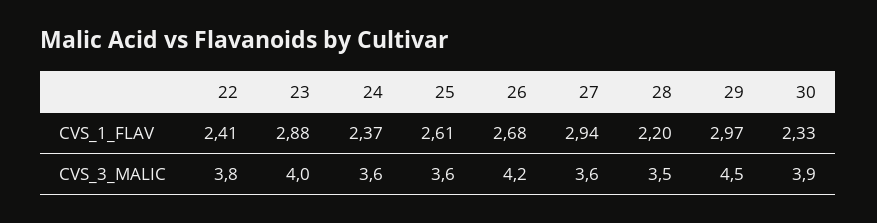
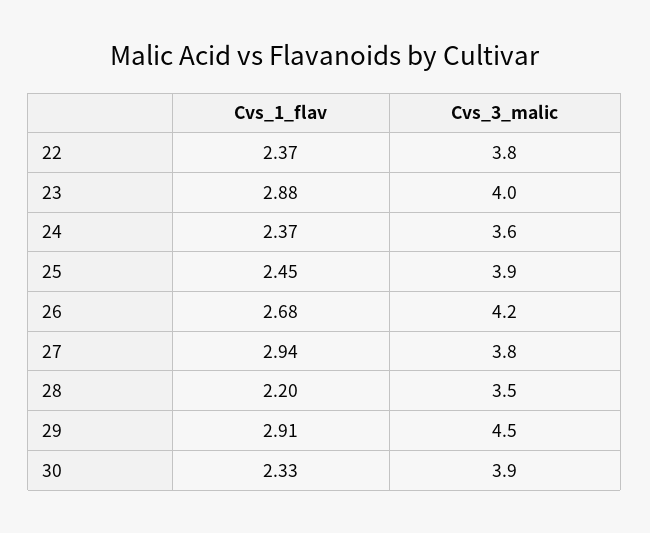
22, CVS_1_FLAV: 2.41 -> 2.37
25, CVS_1_FLAV: 2.61 -> 2.45
29, CVS_1_FLAV: 2.97 -> 2.91
25, CVS_3_MALIC: 3.6 -> 3.9
27, CVS_3_MALIC: 3.6 -> 3.8

